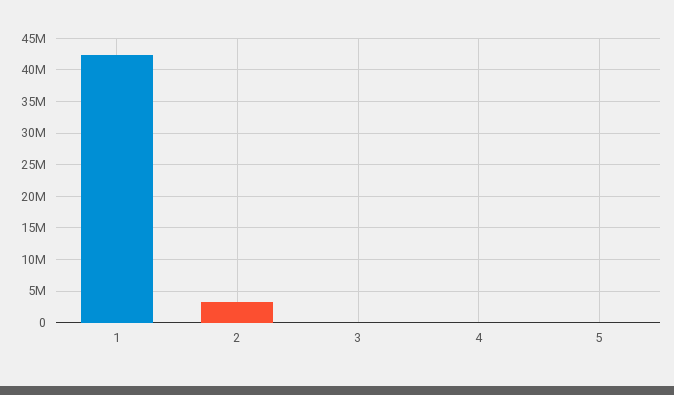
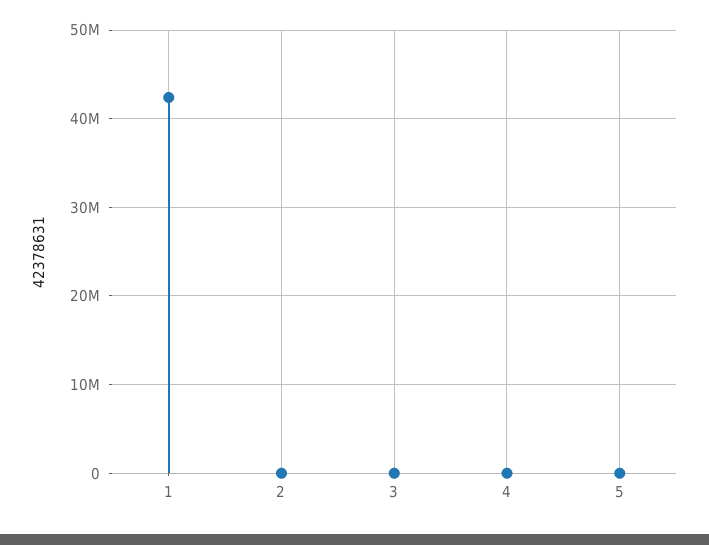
2: 3000000 -> 0

